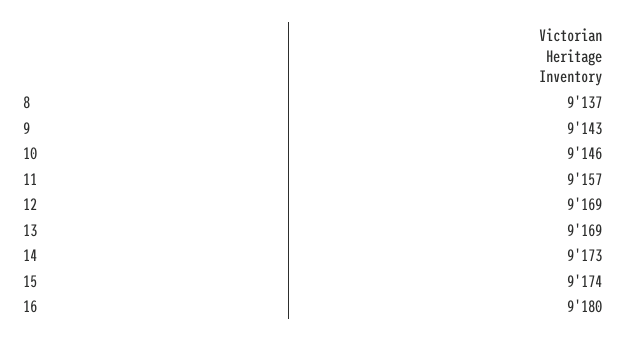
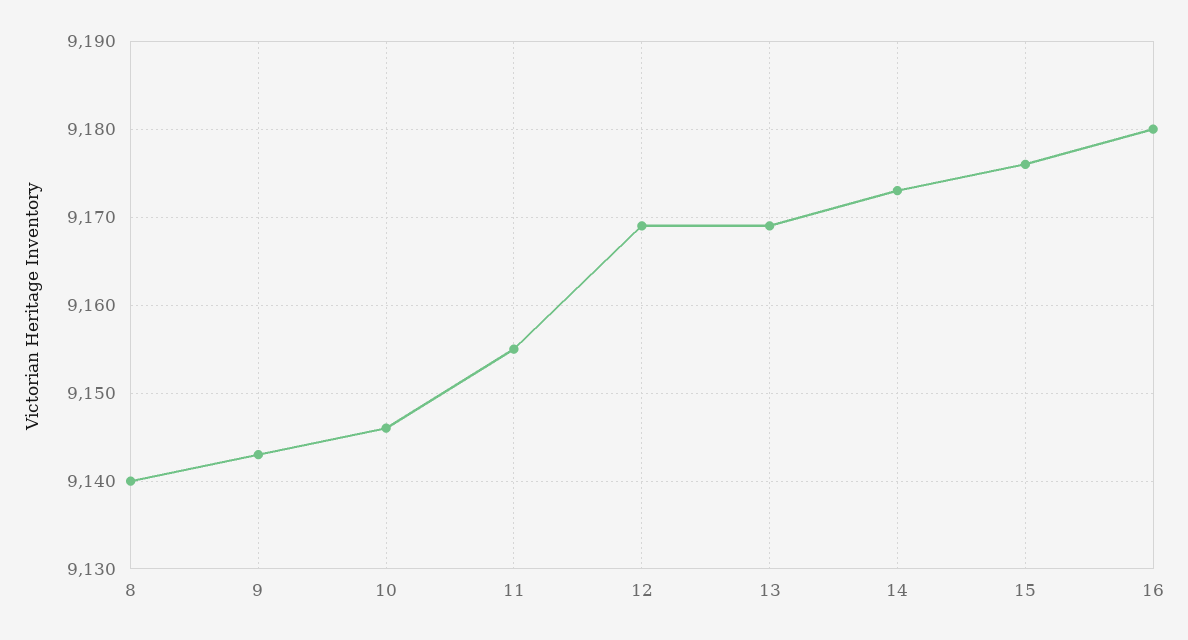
8: 9137 -> 9140
11: 9157 -> 9155
15: 9174 -> 9176

